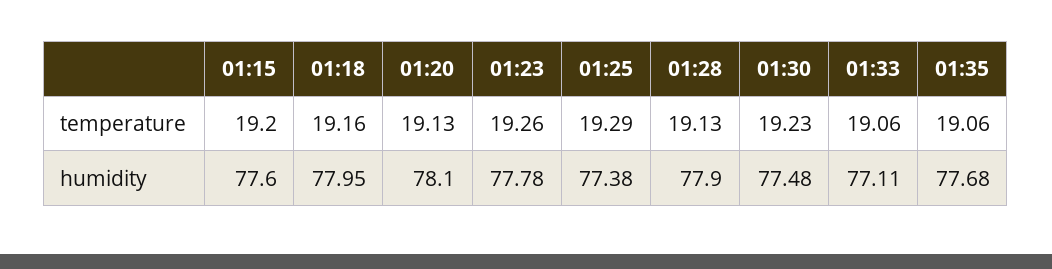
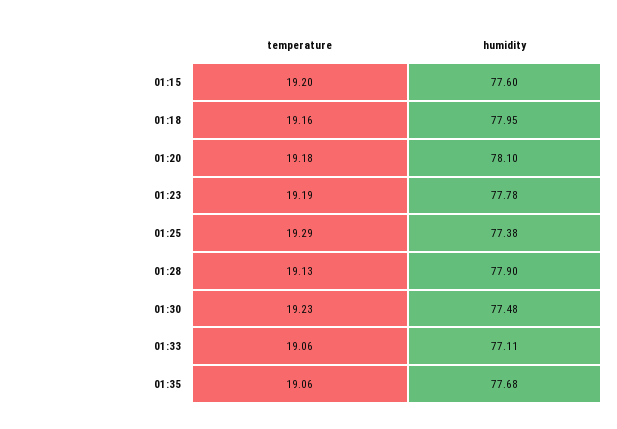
01:20, temperature: 19.13 -> 19.18
01:23, temperature: 19.26 -> 19.19

